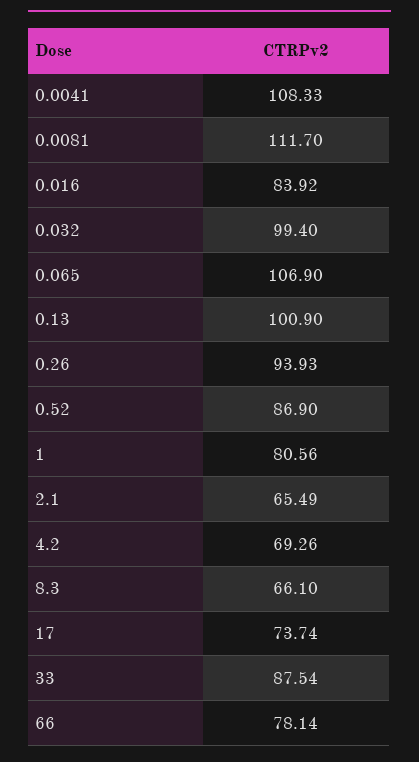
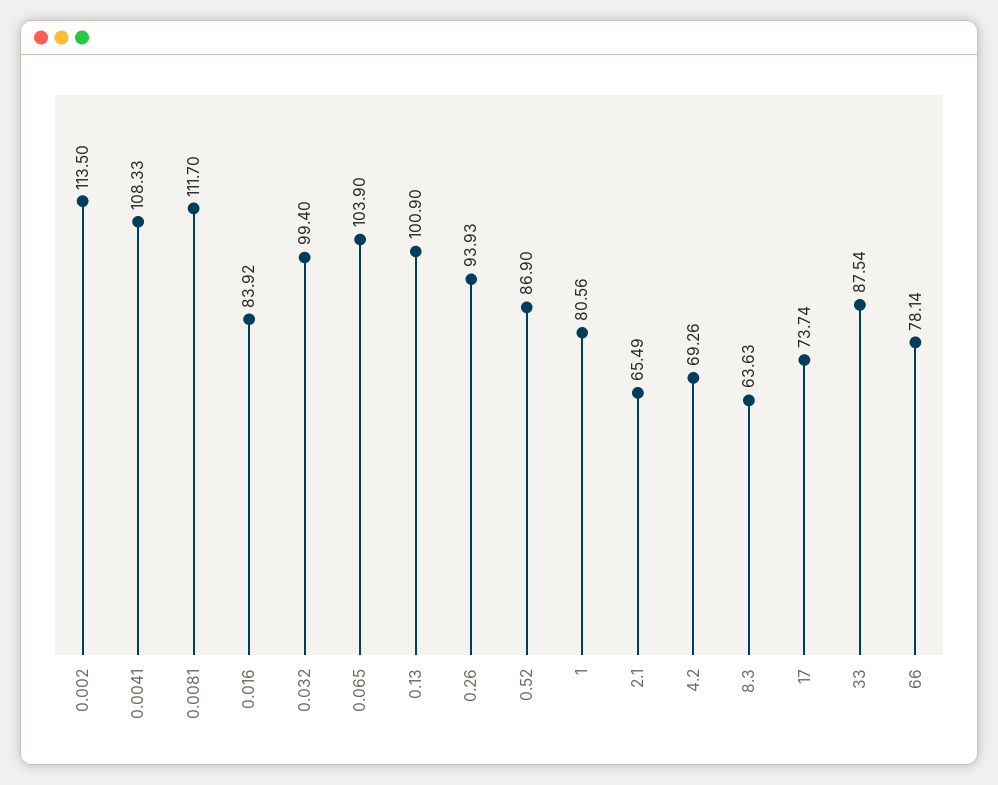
0.065: 106.9 -> 103.9
8.3: 66.1 -> 63.63
0.002: none -> 113.5

